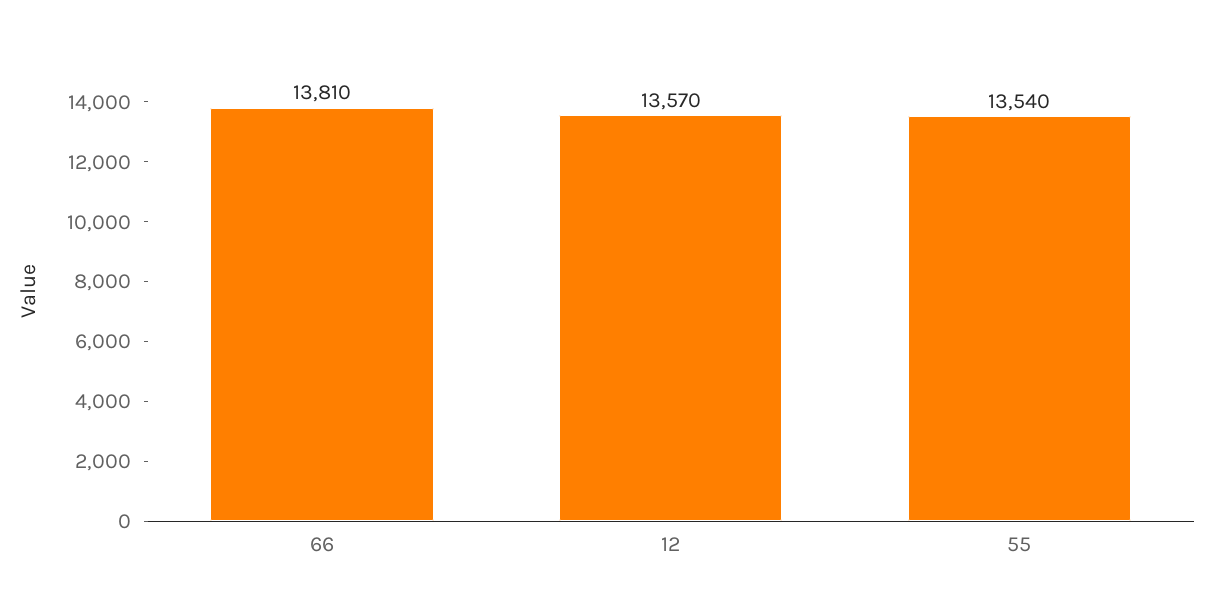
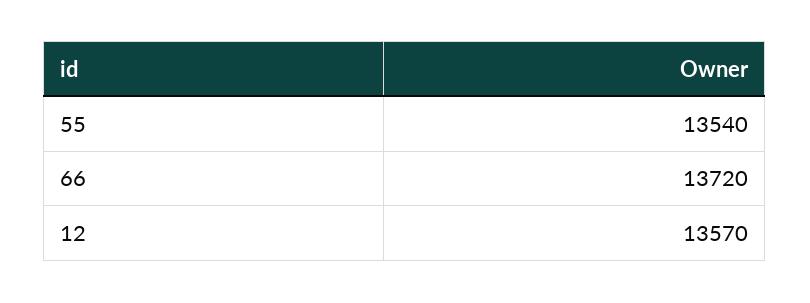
66: 13810 -> 13720

